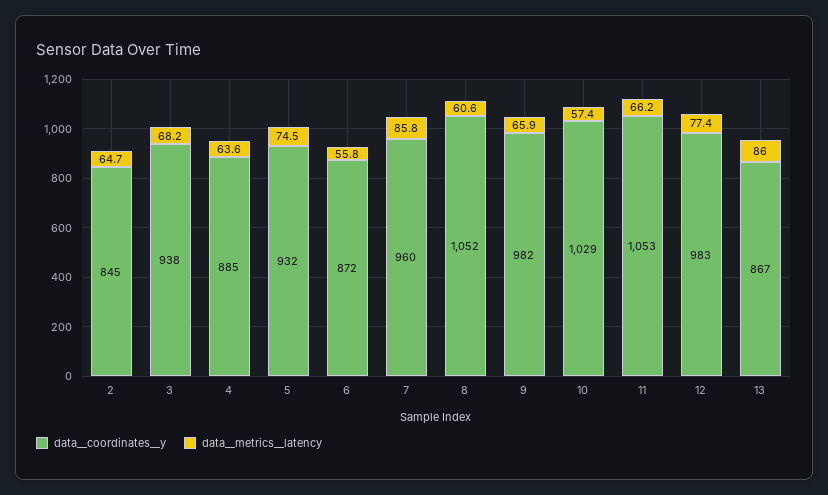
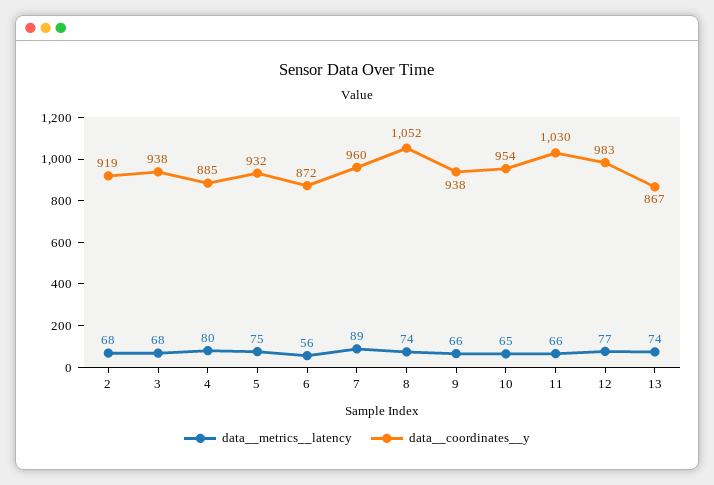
data__coordinates__y, 2: 845 -> 919
data__metrics__latency, 2: 64.7 -> 68
data__metrics__latency, 4: 63.6 -> 80
data__metrics__latency, 7: 85.8 -> 89
data__metrics__latency, 8: 60.6 -> 74
data__coordinates__y, 9: 982 -> 938
data__coordinates__y, 10: 1029 -> 954
data__metrics__latency, 10: 57.4 -> 65
data__coordinates__y, 11: 1053 -> 1030
data__metrics__latency, 13: 86 -> 74

